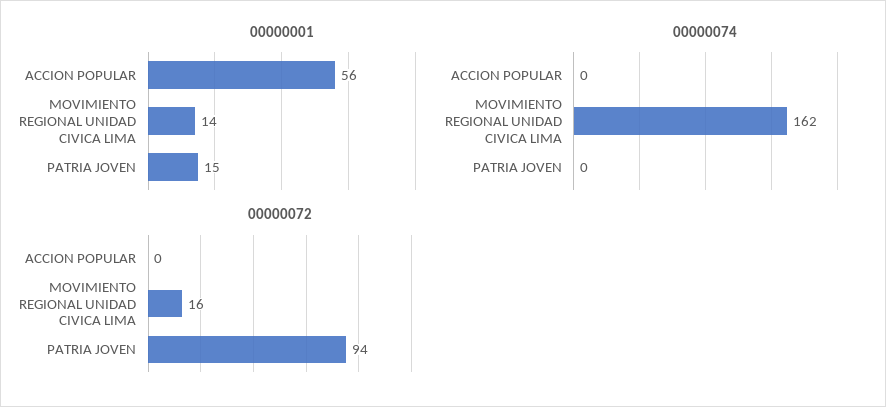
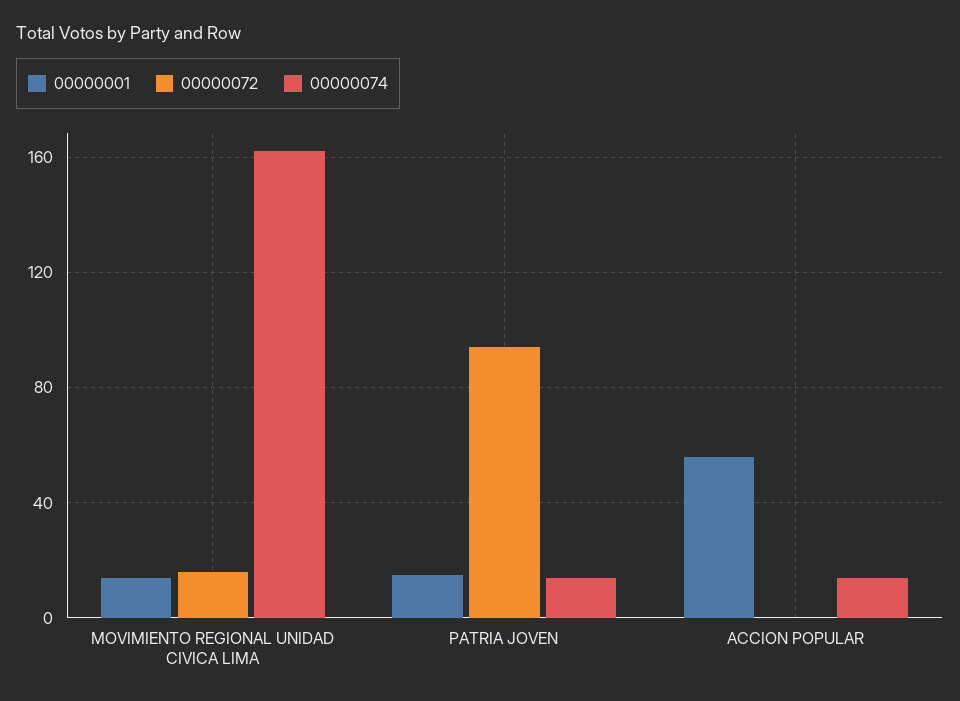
00000074, ACCION POPULAR: 0 -> 15
00000074, PATRIA JOVEN: 0 -> 15

